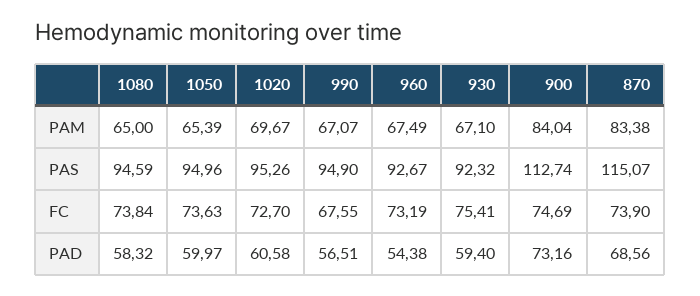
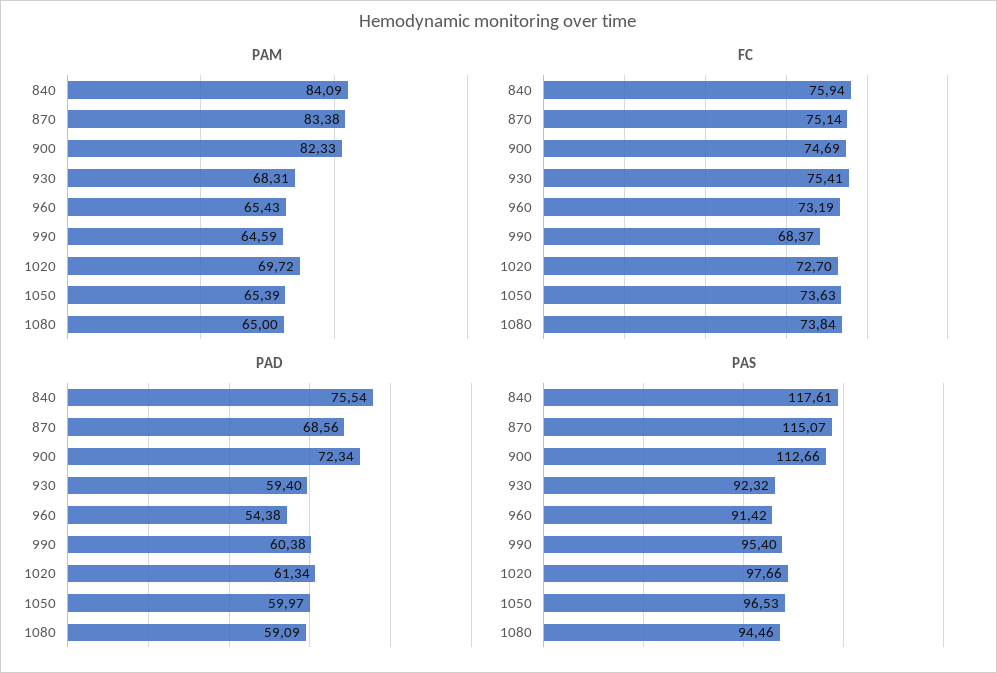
PAM, 1020: 69.67 -> 69.72
PAM, 990: 67.07 -> 64.59
PAM, 960: 67.49 -> 65.43
PAM, 930: 67.1 -> 68.31
PAM, 900: 84.04 -> 82.33
PAS, 1080: 94.59 -> 94.46
PAS, 1050: 94.96 -> 96.53
PAS, 1020: 95.26 -> 97.66
PAS, 990: 94.9 -> 95.4
PAS, 960: 92.67 -> 91.42
PAS, 900: 112.74 -> 112.66
FC, 990: 67.55 -> 68.37
FC, 870: 73.9 -> 75.14
PAD, 1080: 58.32 -> 59.09
PAD, 1020: 60.58 -> 61.34
PAD, 990: 56.51 -> 60.38
PAD, 900: 73.16 -> 72.34
PAM, 840: none -> 84.09
FC, 840: none -> 75.94
PAD, 840: none -> 75.54
PAS, 840: none -> 117.61

